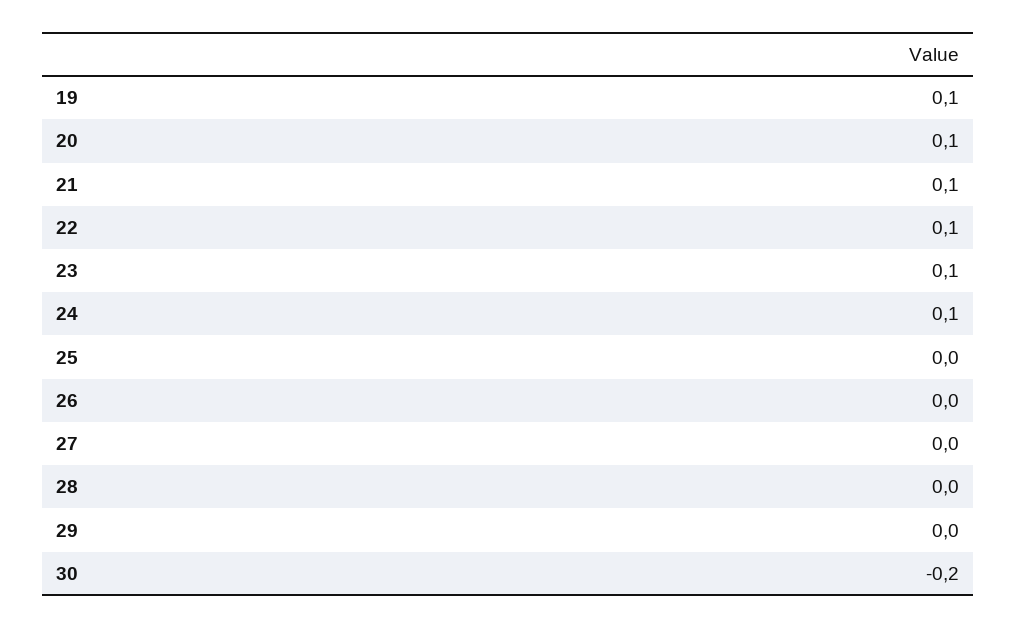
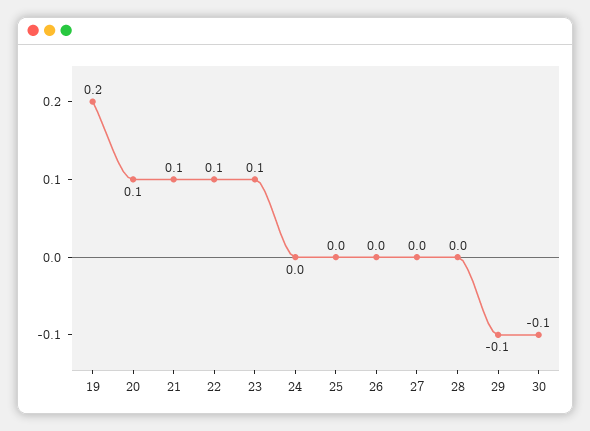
19: 0.1 -> 0.2
24: 0.1 -> 0
29: 0 -> -0.1
30: -0.2 -> -0.1

